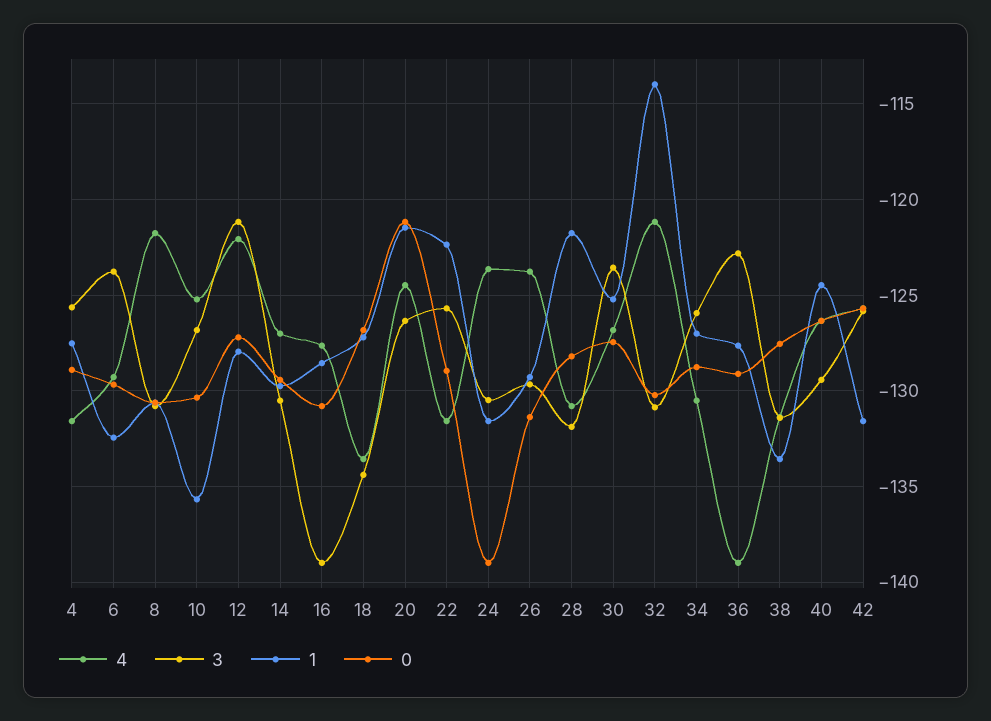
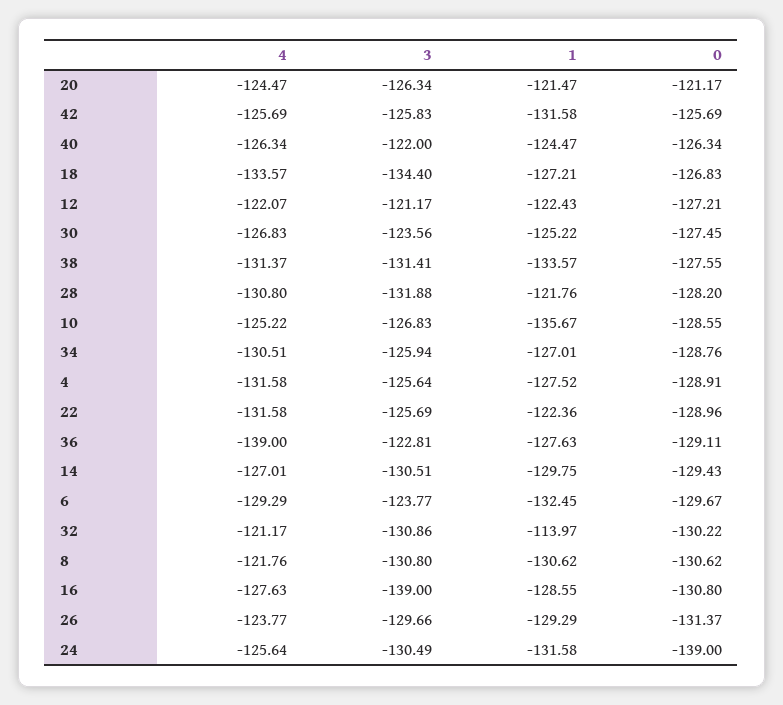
0, 10: -130.5 -> -128.55
1, 12: -128 -> -122.43
4, 24: -123.5 -> -125.64
3, 40: -129.5 -> -122

